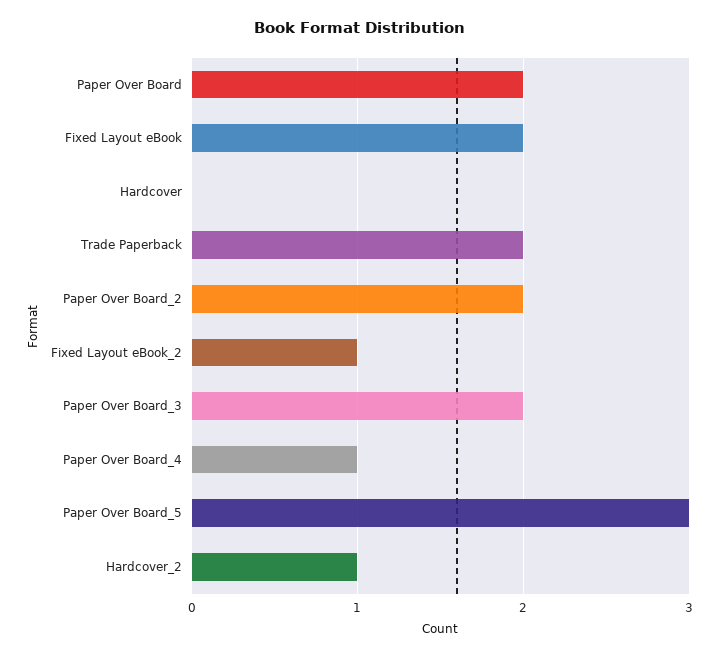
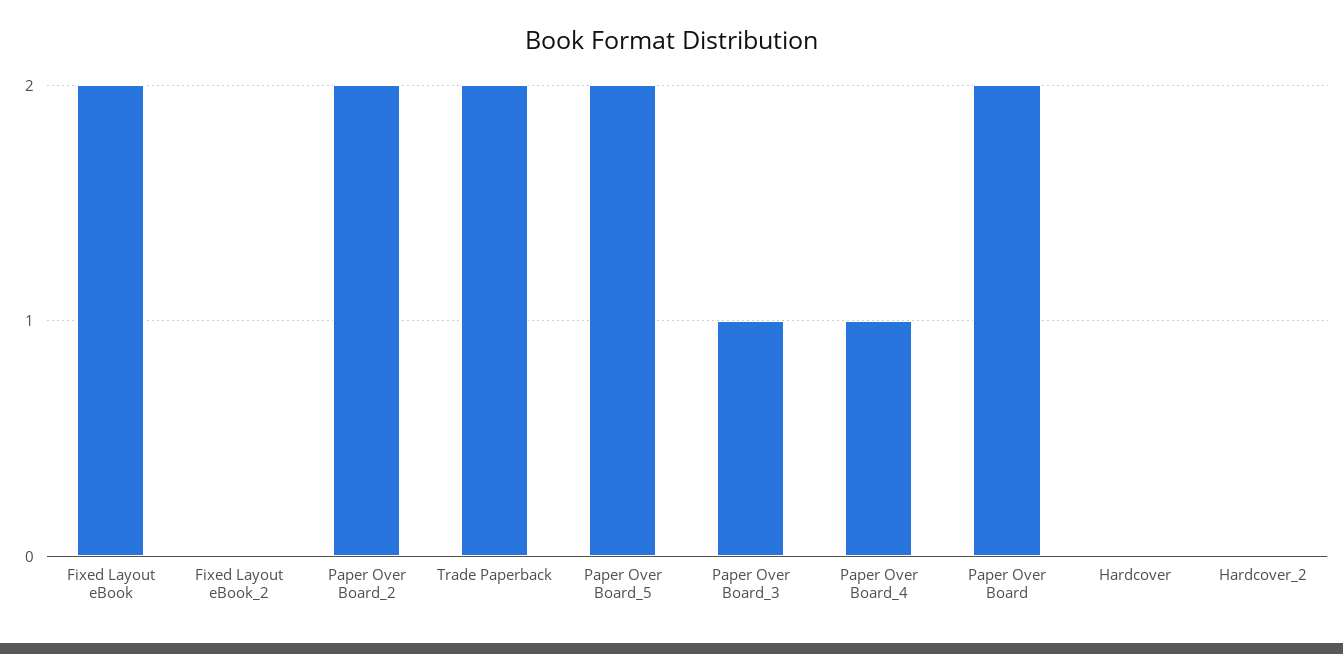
Fixed Layout eBook_2: 1 -> 0
Paper Over Board_3: 2 -> 1
Paper Over Board_5: 3 -> 2
Hardcover_2: 1 -> 0

